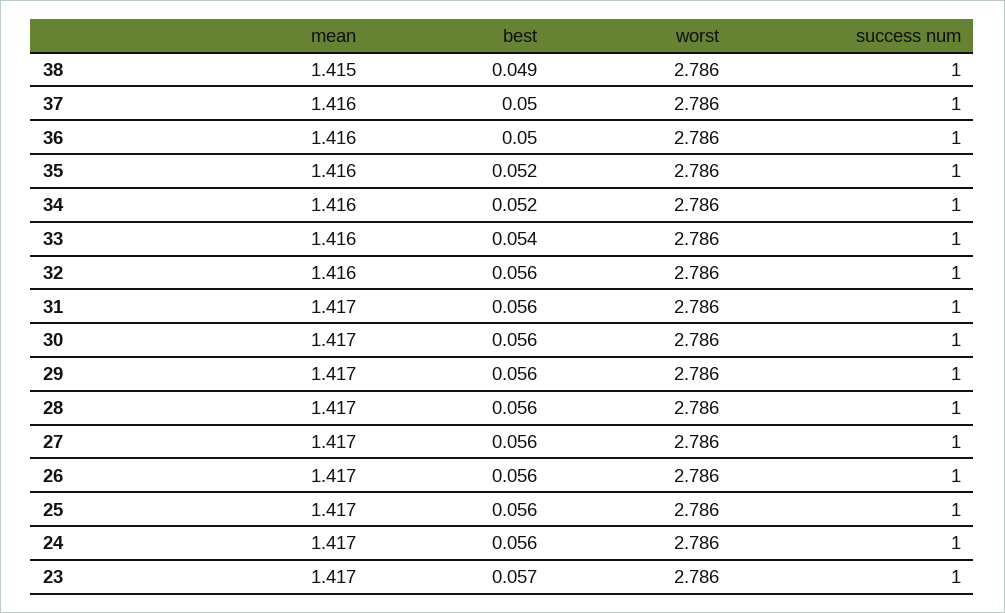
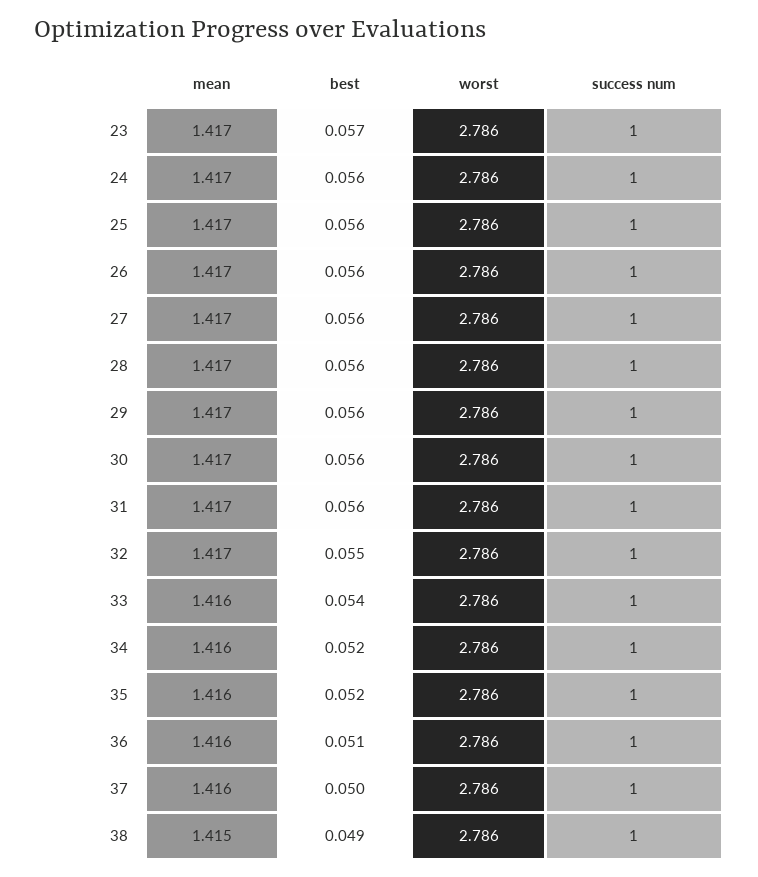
best, 36: 0.05 -> 0.051
mean, 32: 1.416 -> 1.417
best, 32: 0.056 -> 0.055

